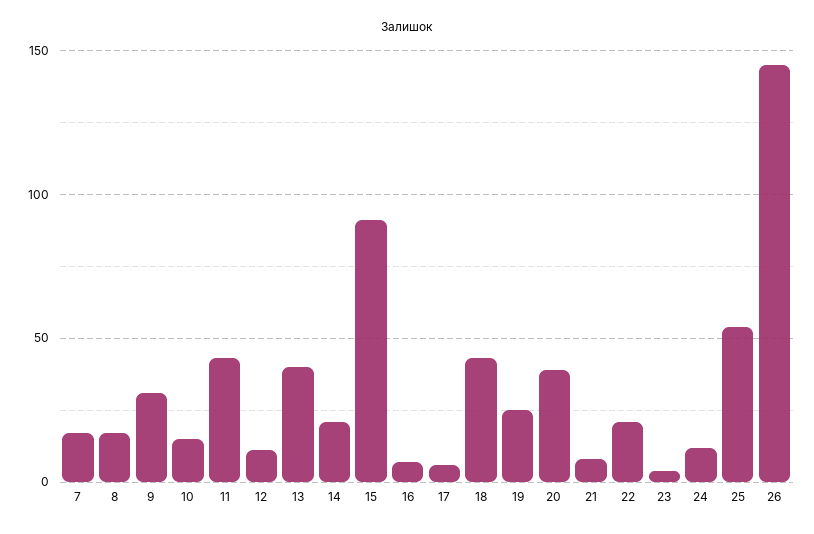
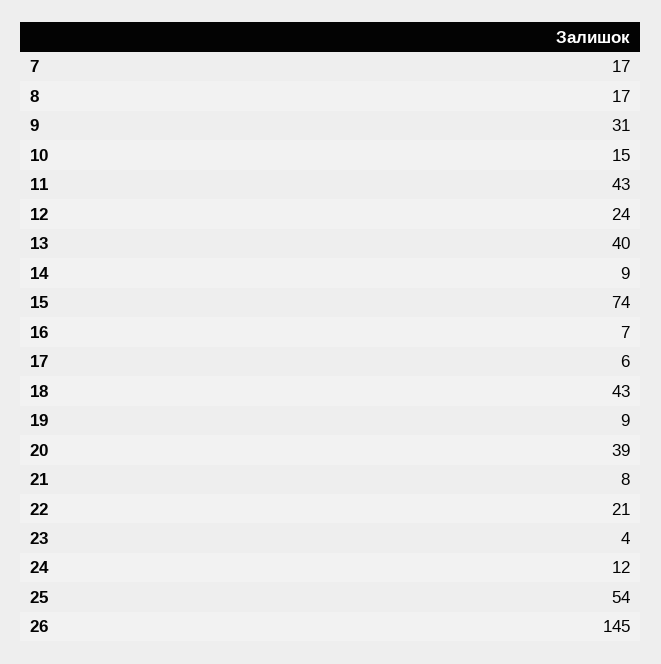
12: 10 -> 24
14: 20 -> 9
15: 90 -> 74
19: 25 -> 9

